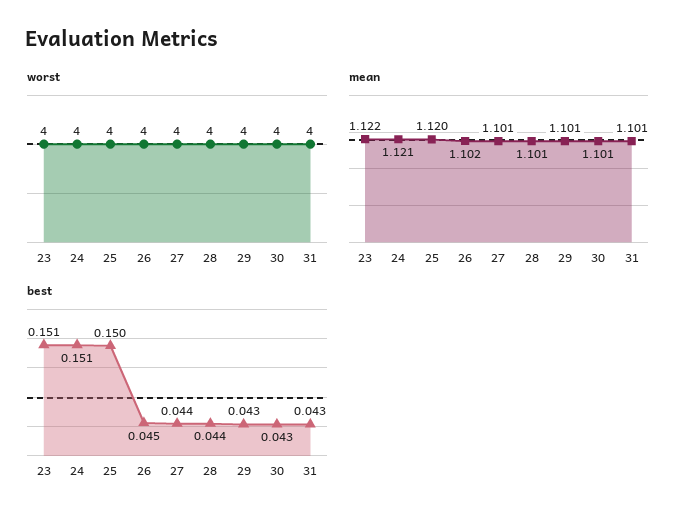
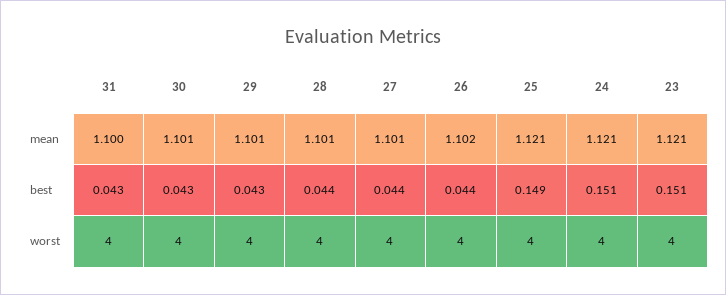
mean, 23: 1.122 -> 1.121
mean, 25: 1.12 -> 1.121
mean, 31: 1.101 -> 1.1
best, 25: 0.15 -> 0.149
best, 26: 0.045 -> 0.044

